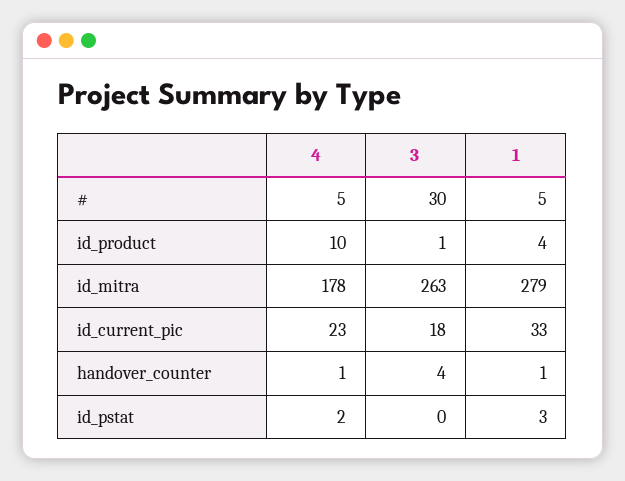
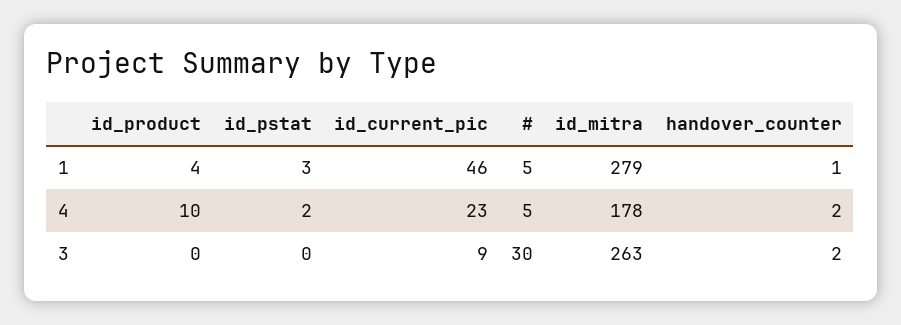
3, id_product: 1 -> 0
3, id_current_pic: 18 -> 9
1, id_current_pic: 33 -> 46
4, handover_counter: 1 -> 2
3, handover_counter: 4 -> 2

